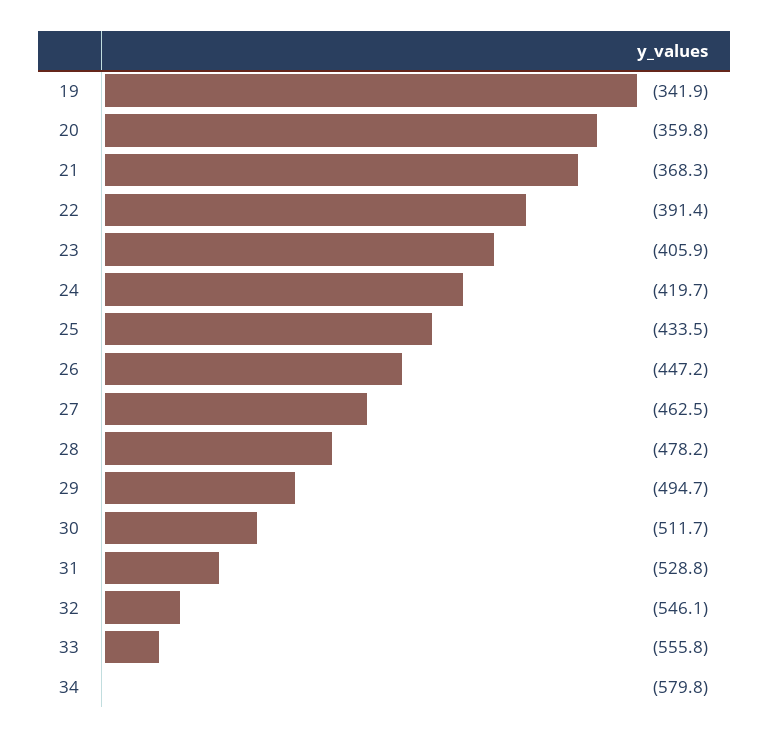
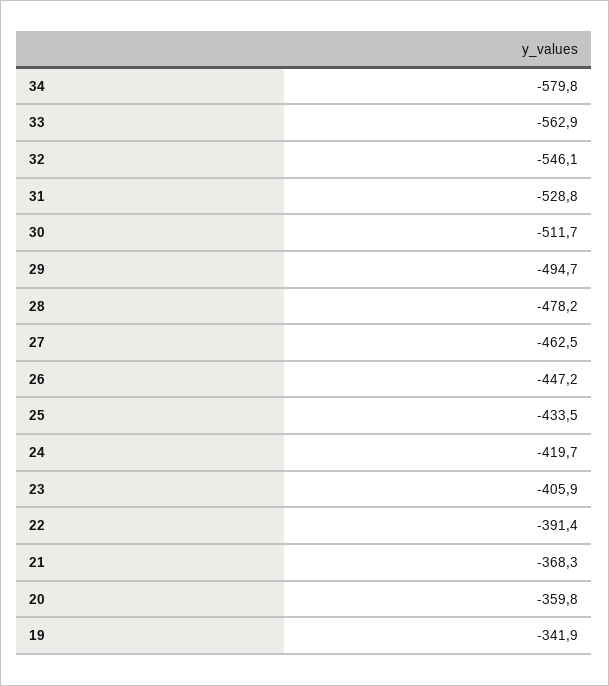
33: -555.8 -> -562.9

